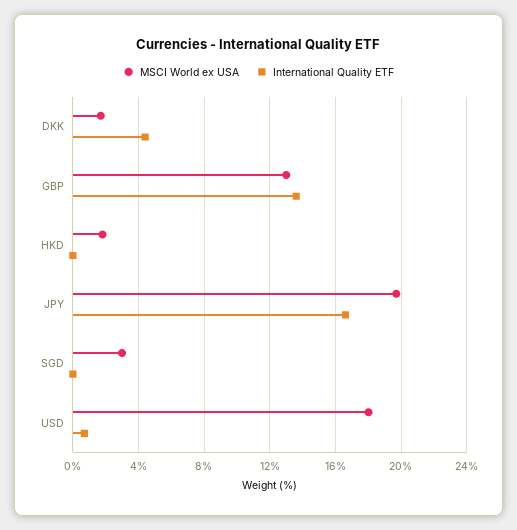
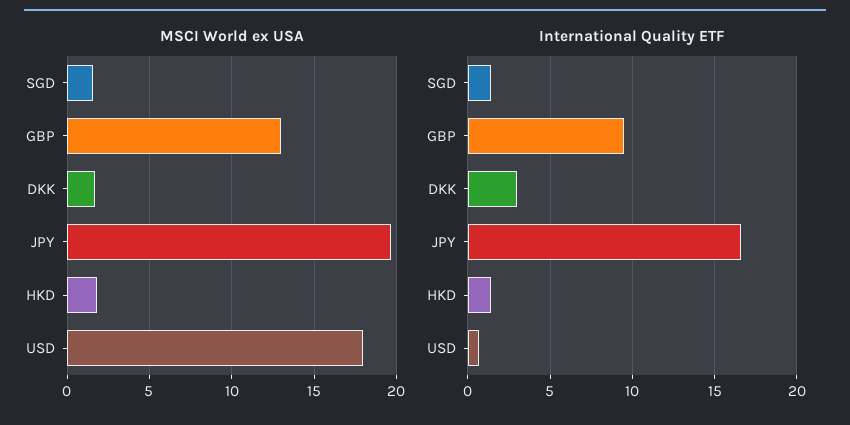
International Quality ETF, DKK: 4.5 -> 3
International Quality ETF, GBP: 13.5 -> 9.5
International Quality ETF, HKD: 0 -> 1.5
MSCI World ex USA, SGD: 3 -> 1.5
International Quality ETF, SGD: 0 -> 1.5

